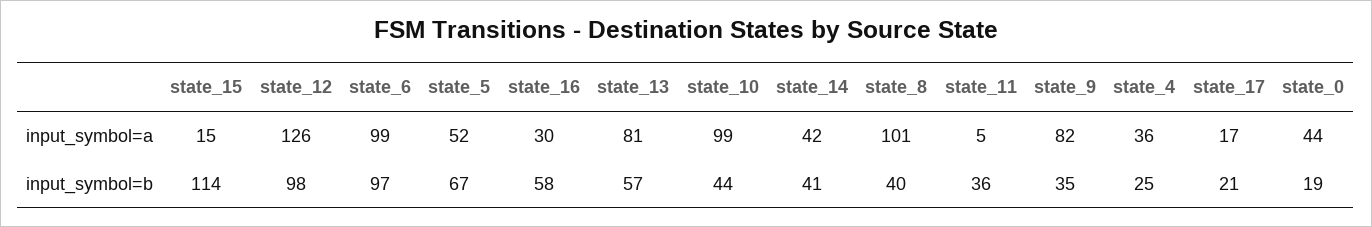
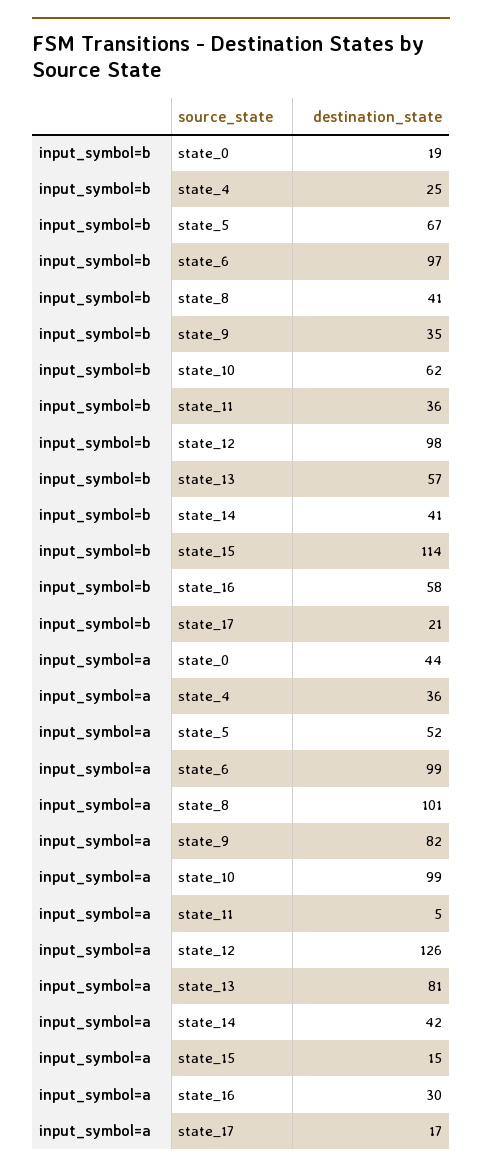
state_10, input_symbol=b: 44 -> 62
state_8, input_symbol=b: 40 -> 41

